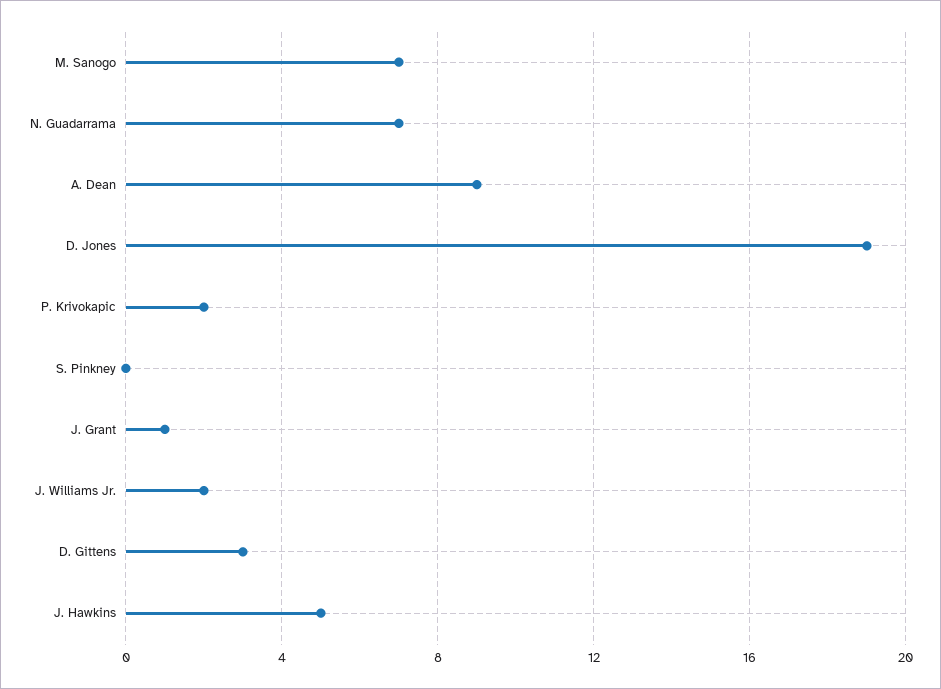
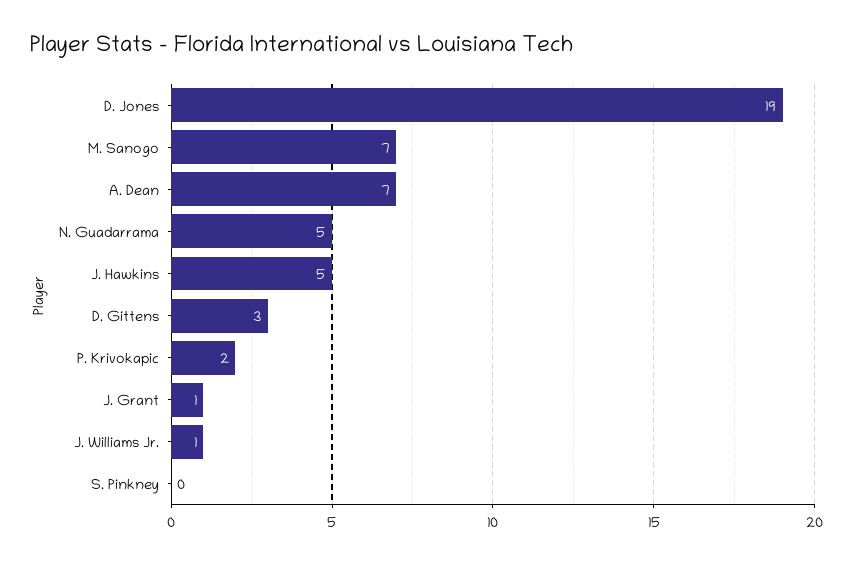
N. Guadarrama: 7 -> 5
A. Dean: 9 -> 7
J. Williams Jr.: 2 -> 1

